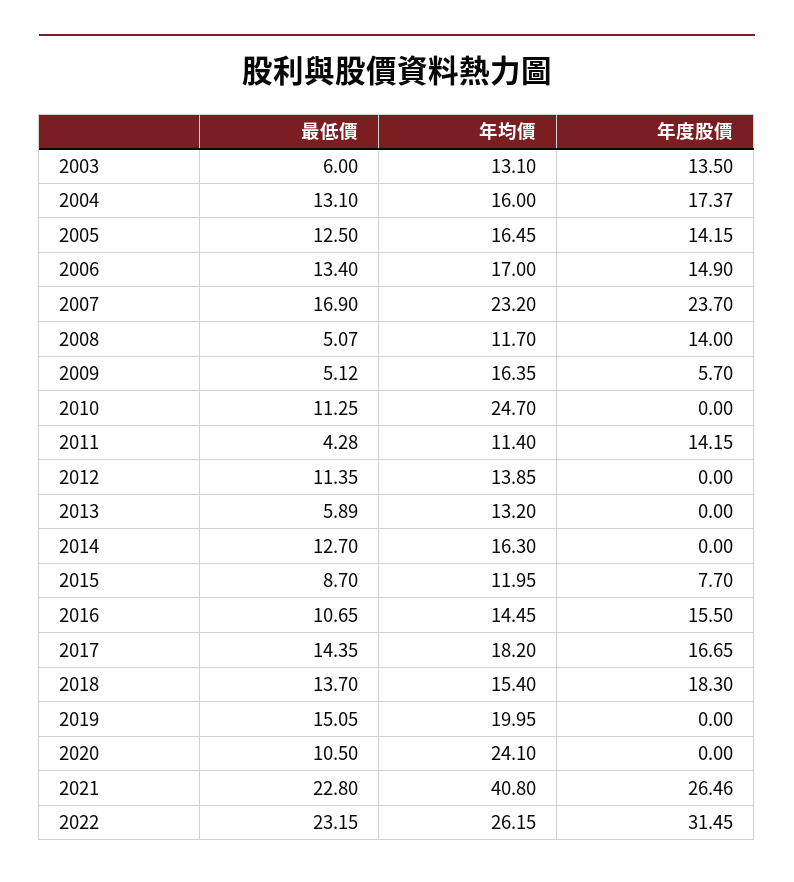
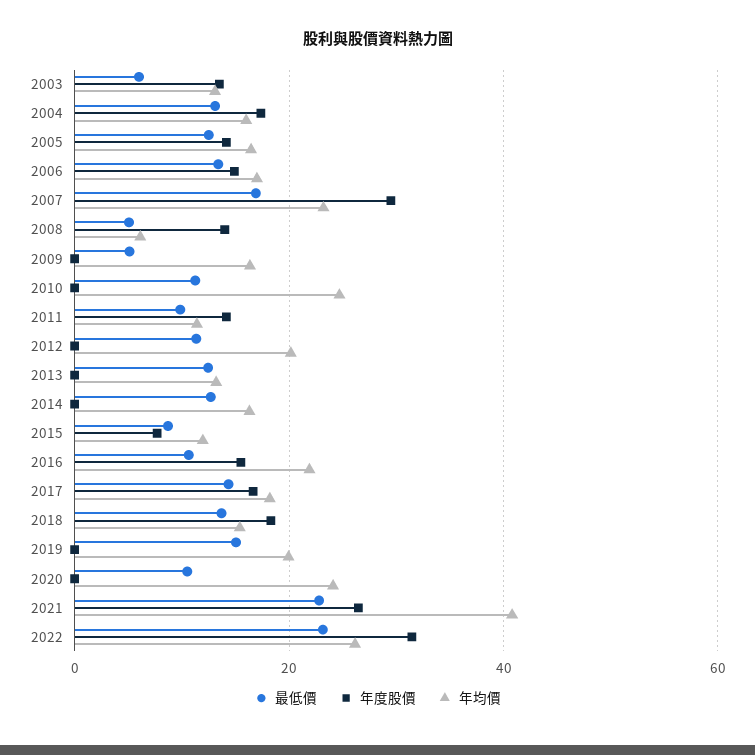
年度股價, 2007: 23.7 -> 30
年均價, 2008: 11.7 -> 6
年度股價, 2009: 5.7 -> 0
最低價, 2011: 4.28 -> 10
年均價, 2012: 13.85 -> 20
最低價, 2013: 5.89 -> 12
年均價, 2016: 14.45 -> 22

